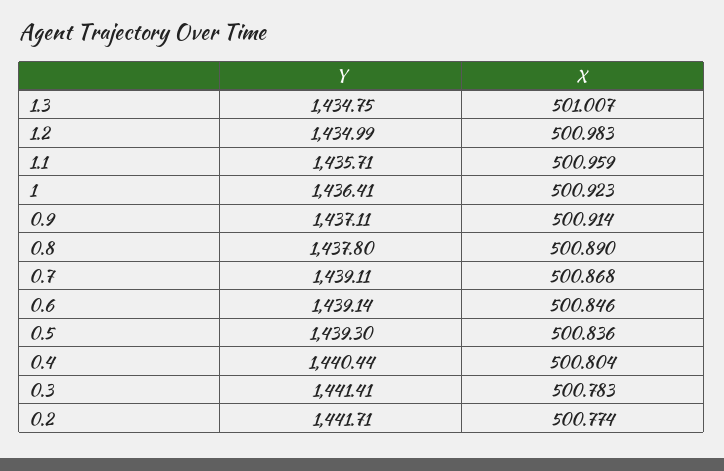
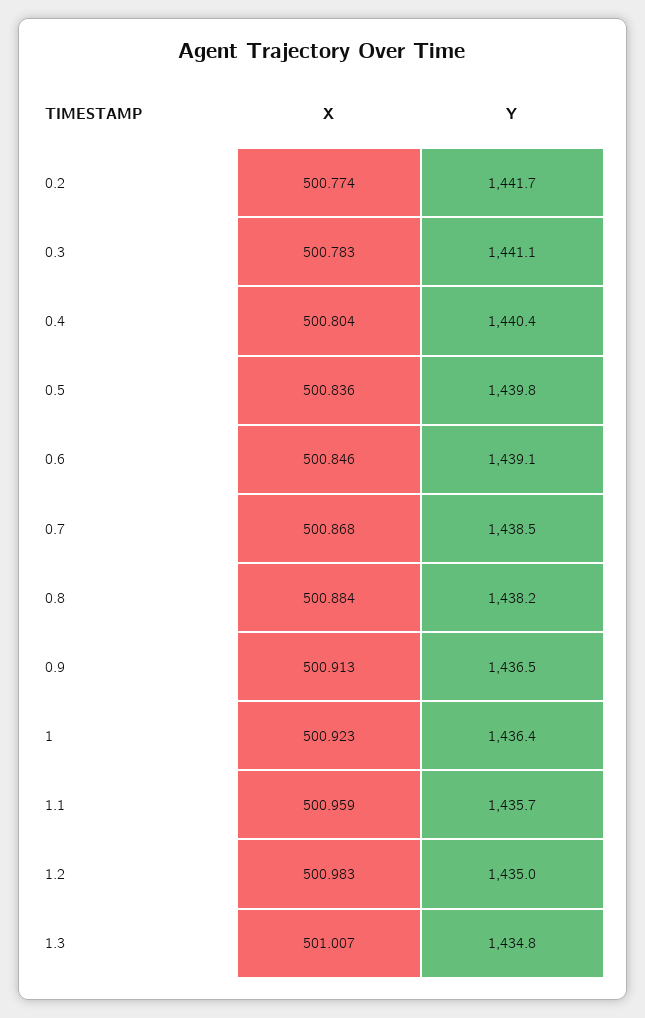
Y, 0.9: 1437.11 -> 1436.5
X, 0.9: 500.914 -> 500.913
Y, 0.8: 1437.8 -> 1438.2
X, 0.8: 500.89 -> 500.884
Y, 0.7: 1439.11 -> 1438.5
Y, 0.5: 1439.3 -> 1439.8
Y, 0.3: 1441.41 -> 1441.1

